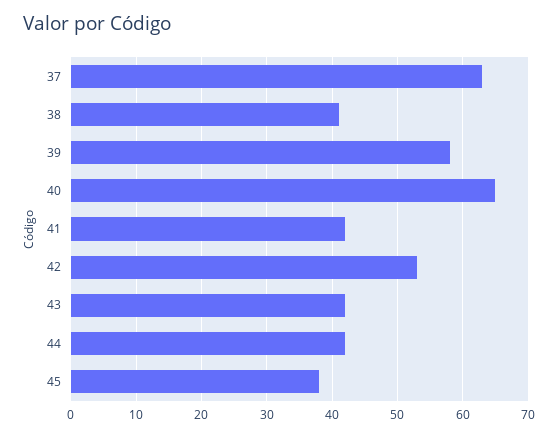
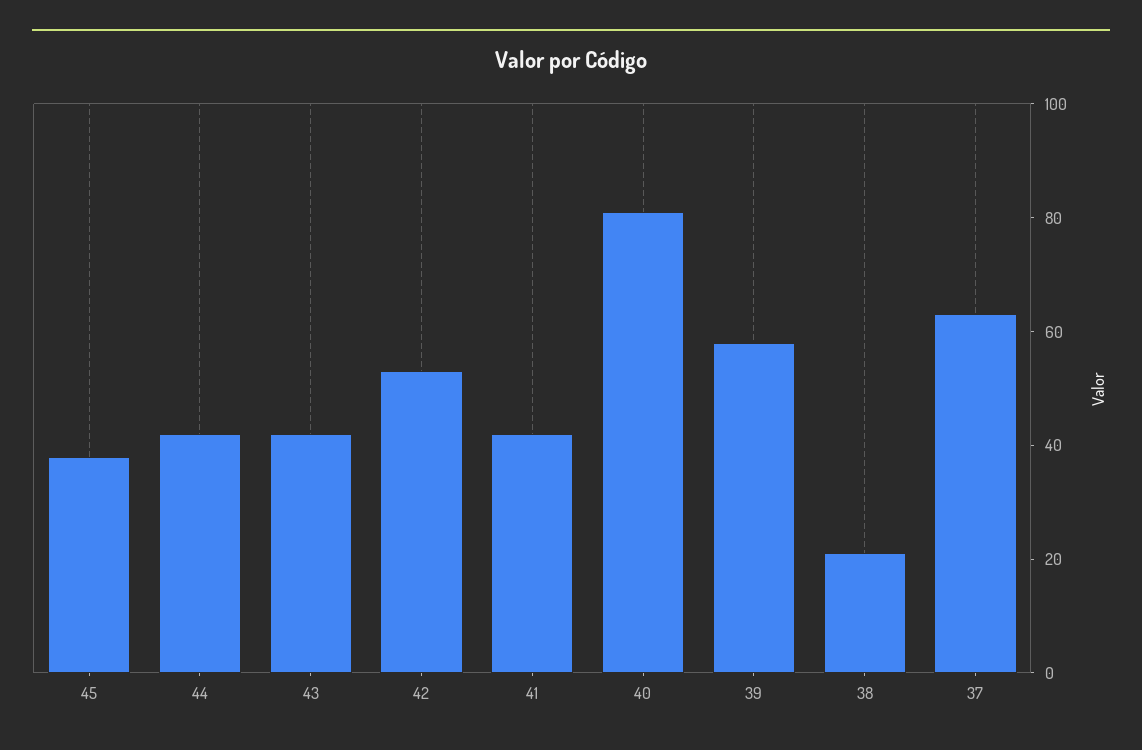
38: 41 -> 20
40: 65 -> 80

